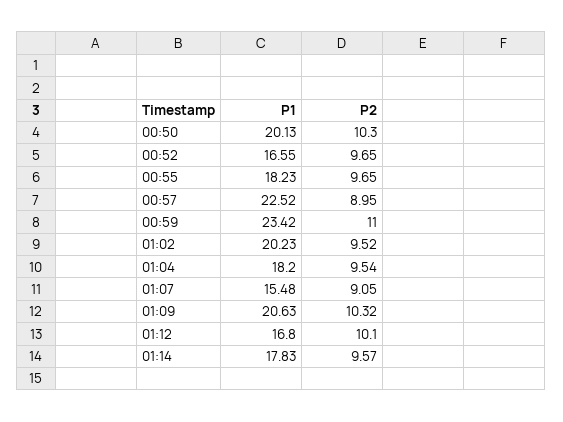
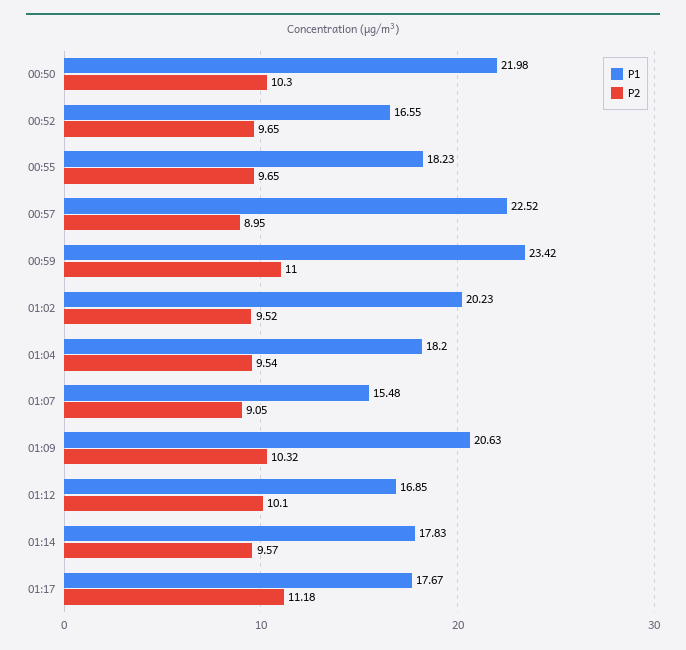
P1, 00:50: 20.13 -> 21.98
P1, 01:12: 16.8 -> 16.85
P1, 01:17: none -> 17.67
P2, 01:17: none -> 11.18

